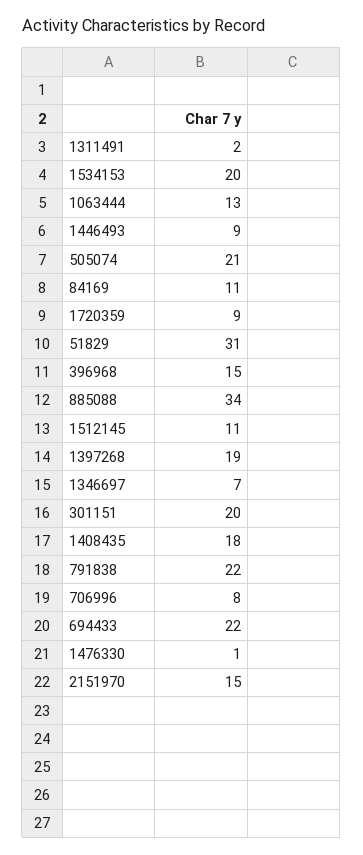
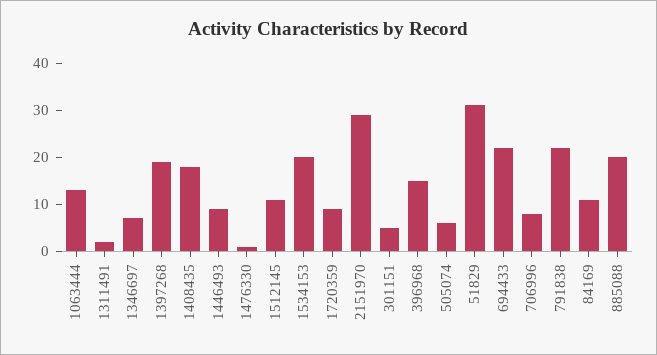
505074: 21 -> 5
885088: 34 -> 20
301151: 20 -> 5
2151970: 15 -> 30

